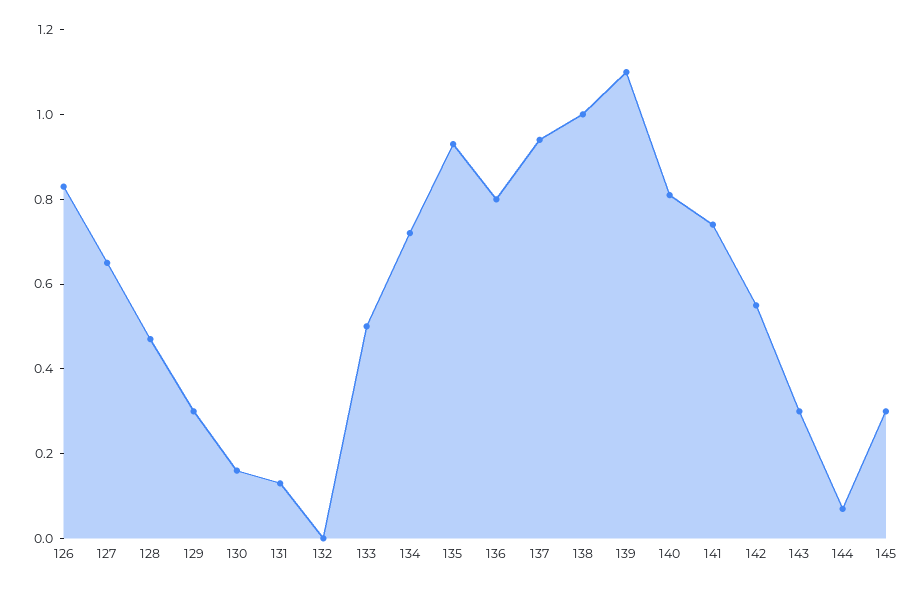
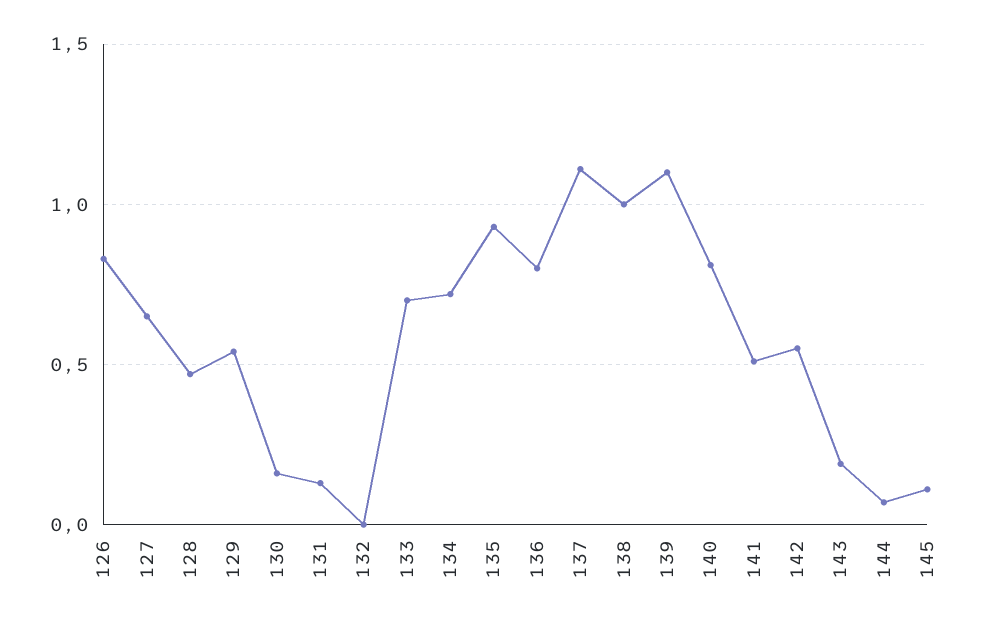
129: 0.3 -> 0.55
133: 0.5 -> 0.7
137: 0.95 -> 1.1
141: 0.75 -> 0.5
143: 0.3 -> 0.2
145: 0.3 -> 0.1

